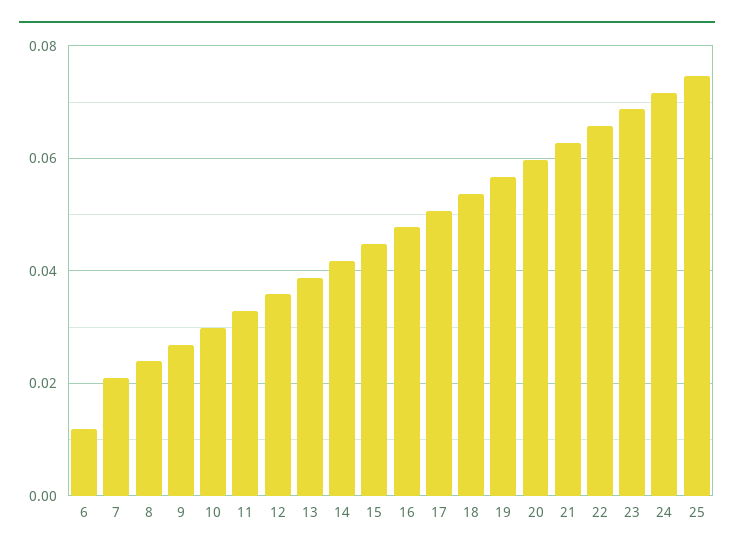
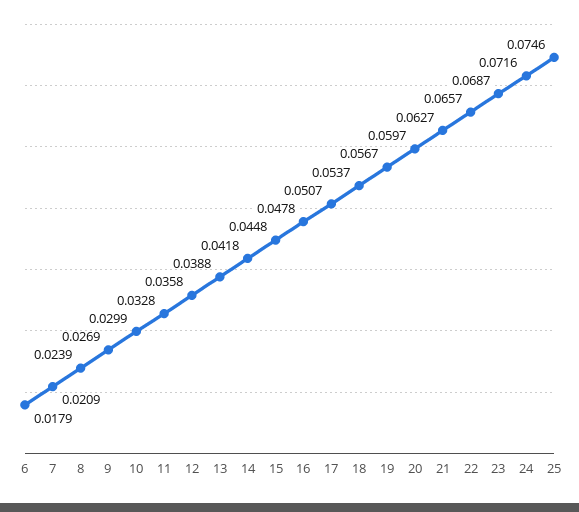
6: 0.012 -> 0.0179

